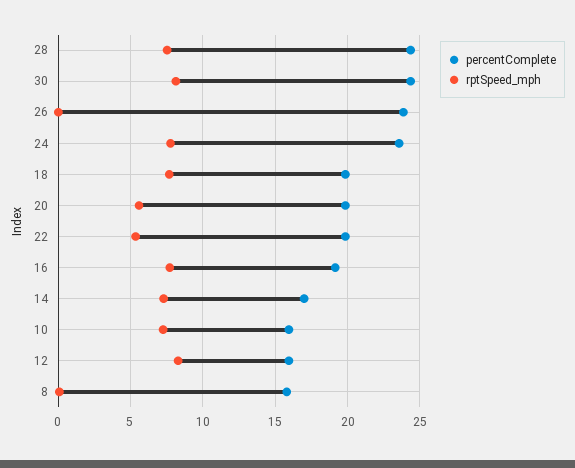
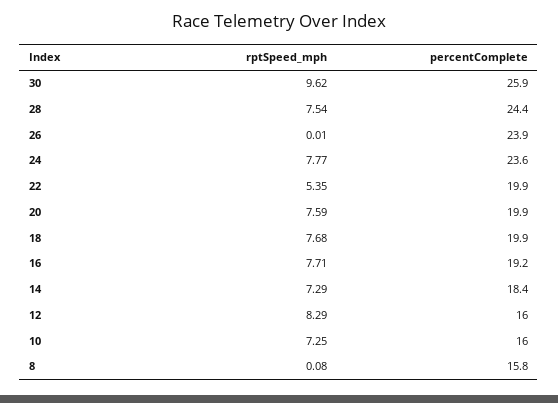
percentComplete, 30: 24.5 -> 25.9
rptSpeed_mph, 30: 8 -> 9.62
rptSpeed_mph, 20: 5.5 -> 7.59
percentComplete, 14: 17 -> 18.4

